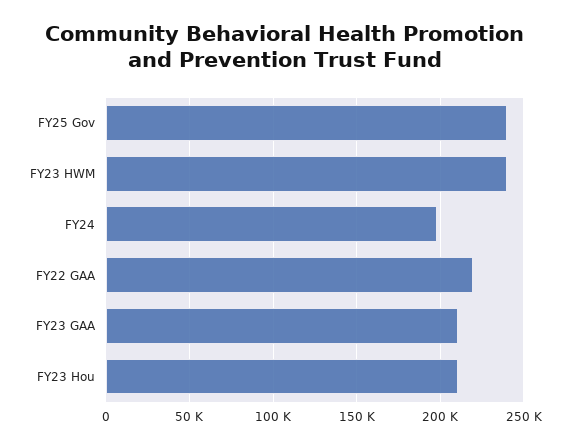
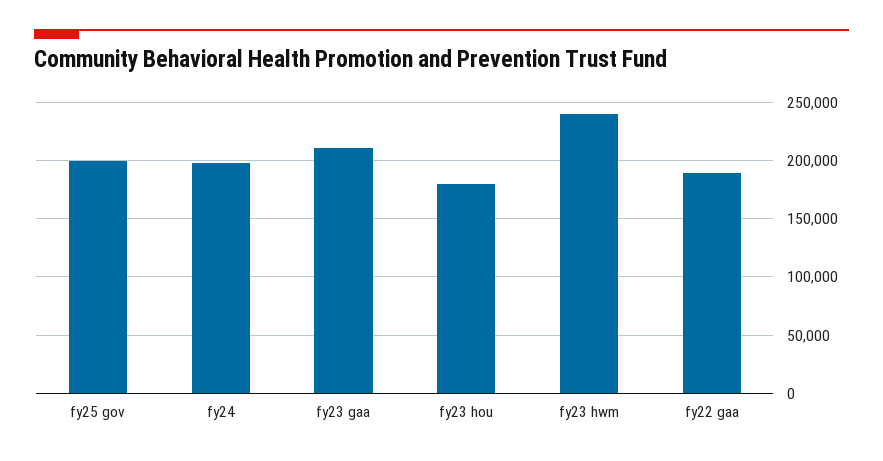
FY25 Gov: 240000 -> 200000
FY22 GAA: 220000 -> 190000
FY23 Hou: 210000 -> 180000

